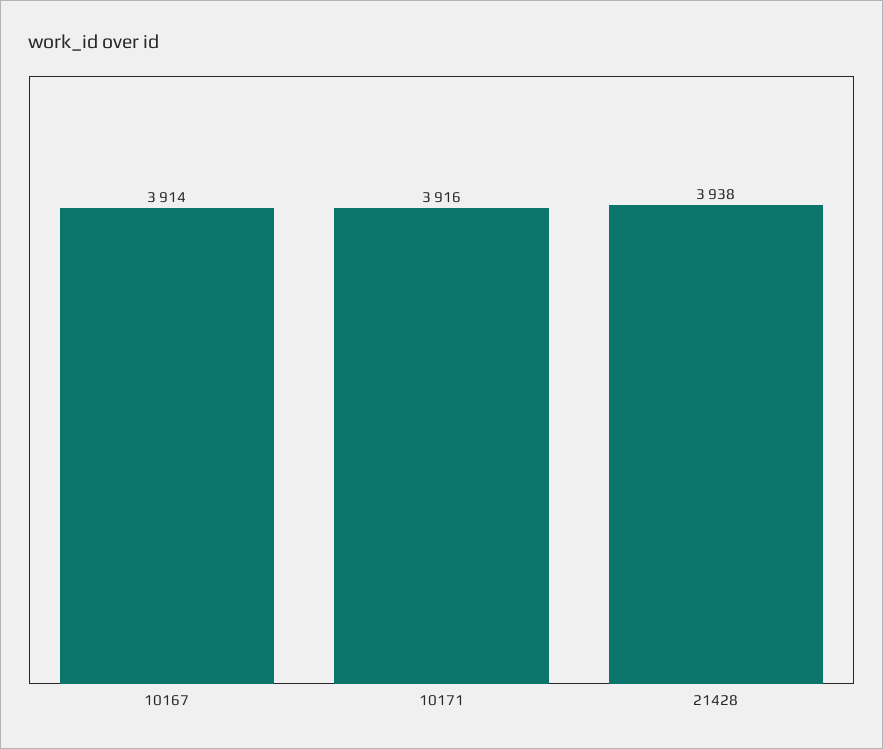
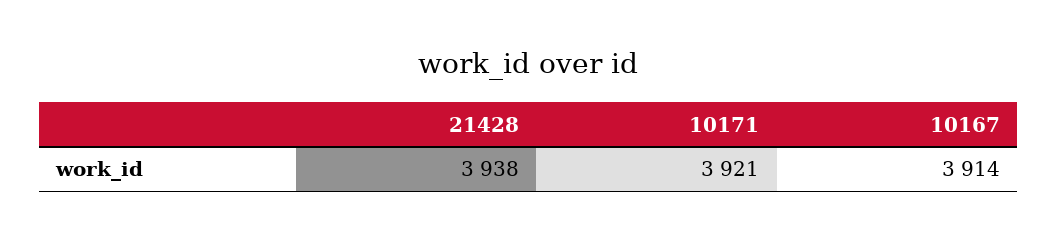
10171: 3916 -> 3921

